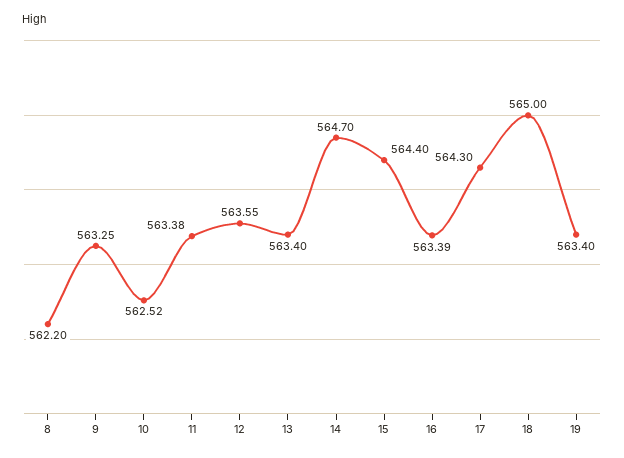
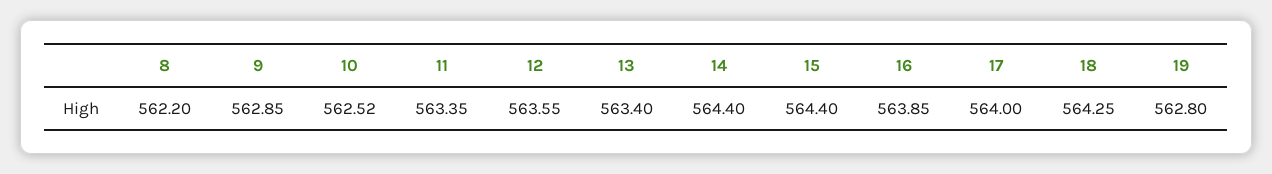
9: 563.25 -> 562.85
11: 563.38 -> 563.35
14: 564.7 -> 564.4
16: 563.39 -> 563.85
17: 564.3 -> 564
18: 565 -> 564.25
19: 563.4 -> 562.8

